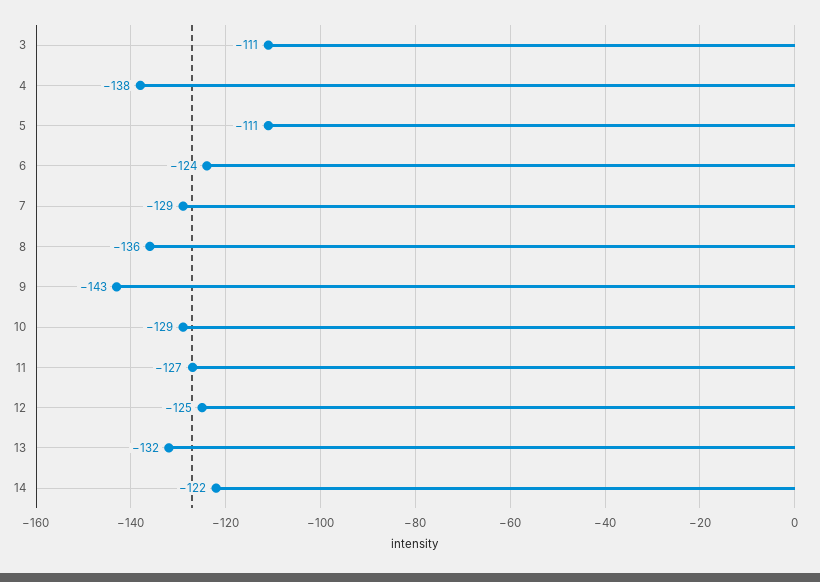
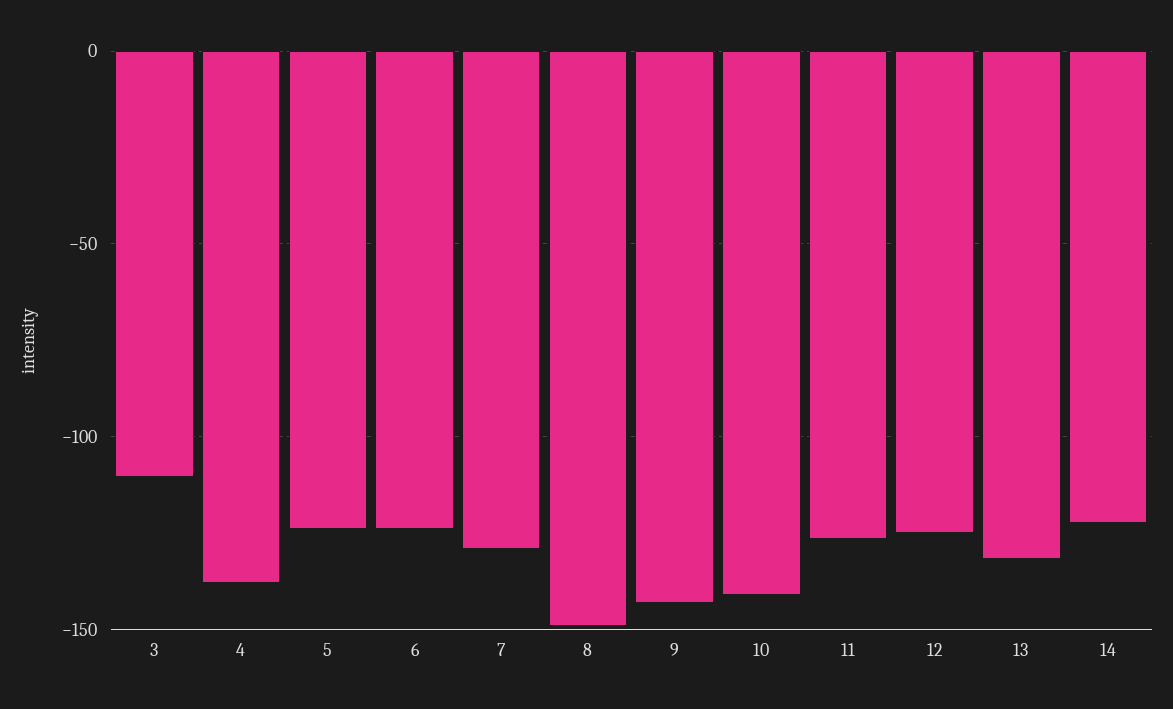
5: -111 -> -125
8: -136 -> -150
10: -129 -> -140

